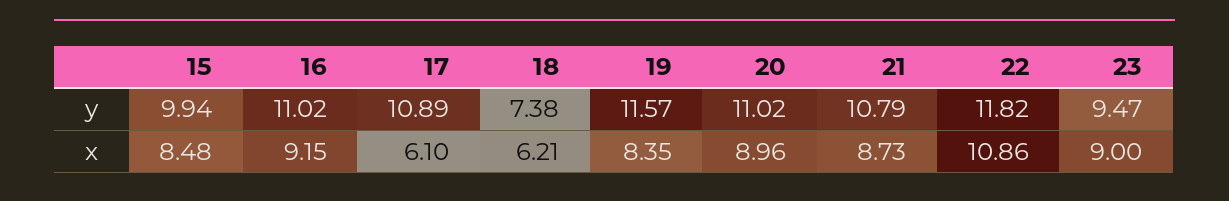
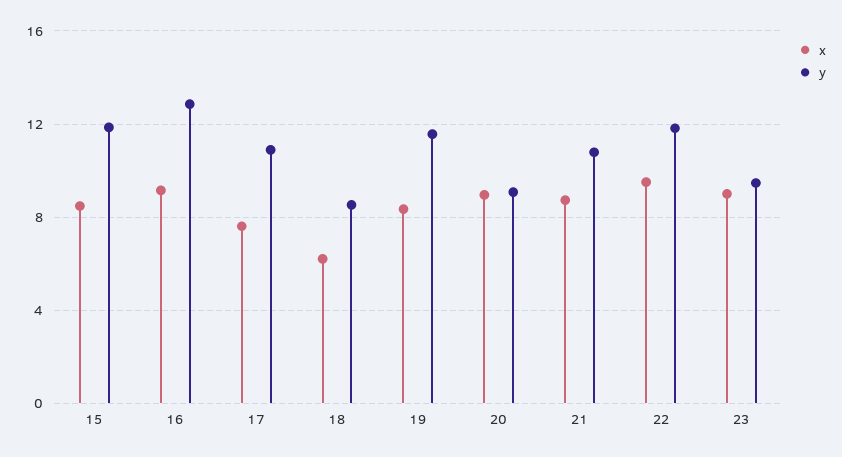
y, 15: 9.94 -> 12
y, 16: 11.02 -> 13
y, 18: 7.38 -> 8.5
y, 20: 11.02 -> 9
x, 17: 6.1 -> 7.5
x, 22: 10.86 -> 9.5

